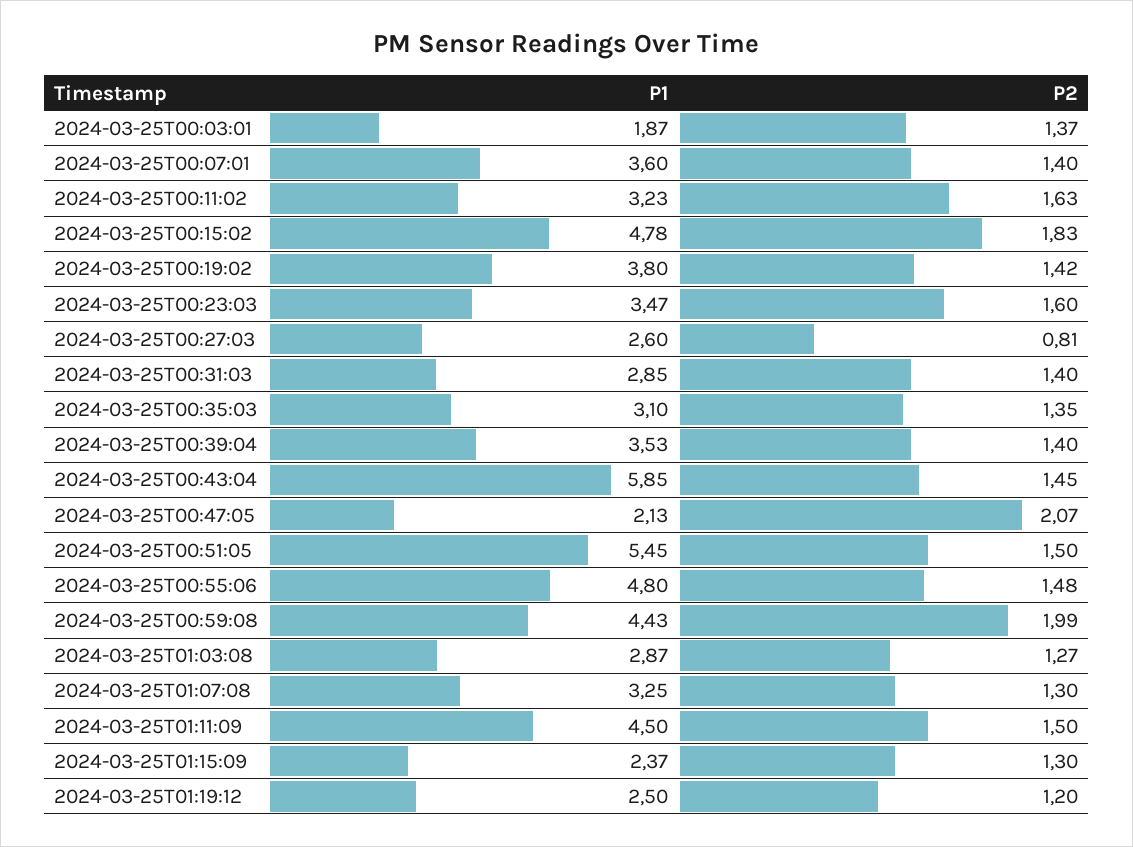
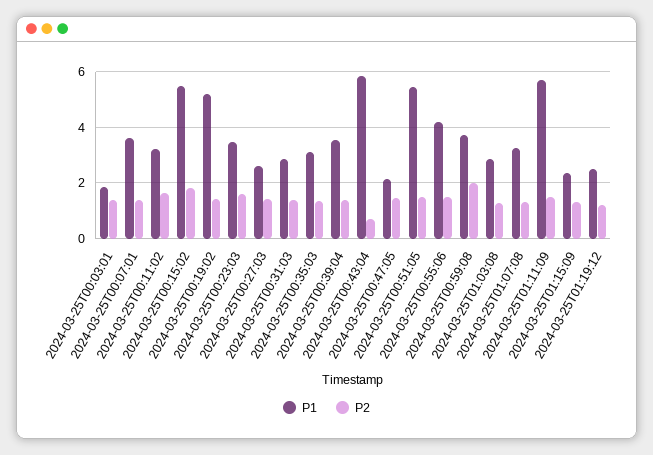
P1, 2024-03-25T00:15:02: 4.78 -> 5.5
P1, 2024-03-25T00:19:02: 3.8 -> 5.25
P2, 2024-03-25T00:27:03: 0.81 -> 1.5
P2, 2024-03-25T00:43:04: 1.45 -> 0.75
P2, 2024-03-25T00:47:05: 2.07 -> 1.5
P1, 2024-03-25T00:55:06: 4.8 -> 4.25
P1, 2024-03-25T00:59:08: 4.43 -> 3.75
P1, 2024-03-25T01:11:09: 4.5 -> 5.75

